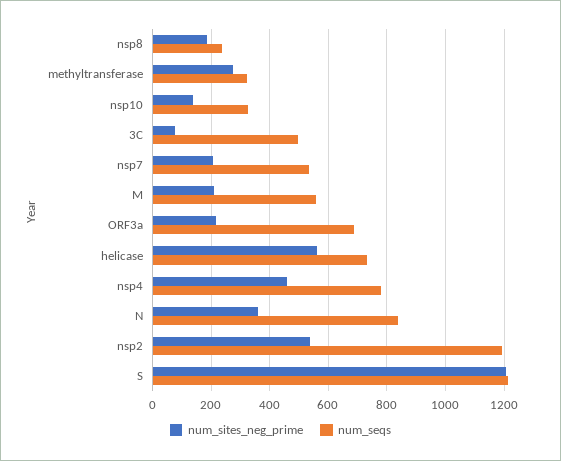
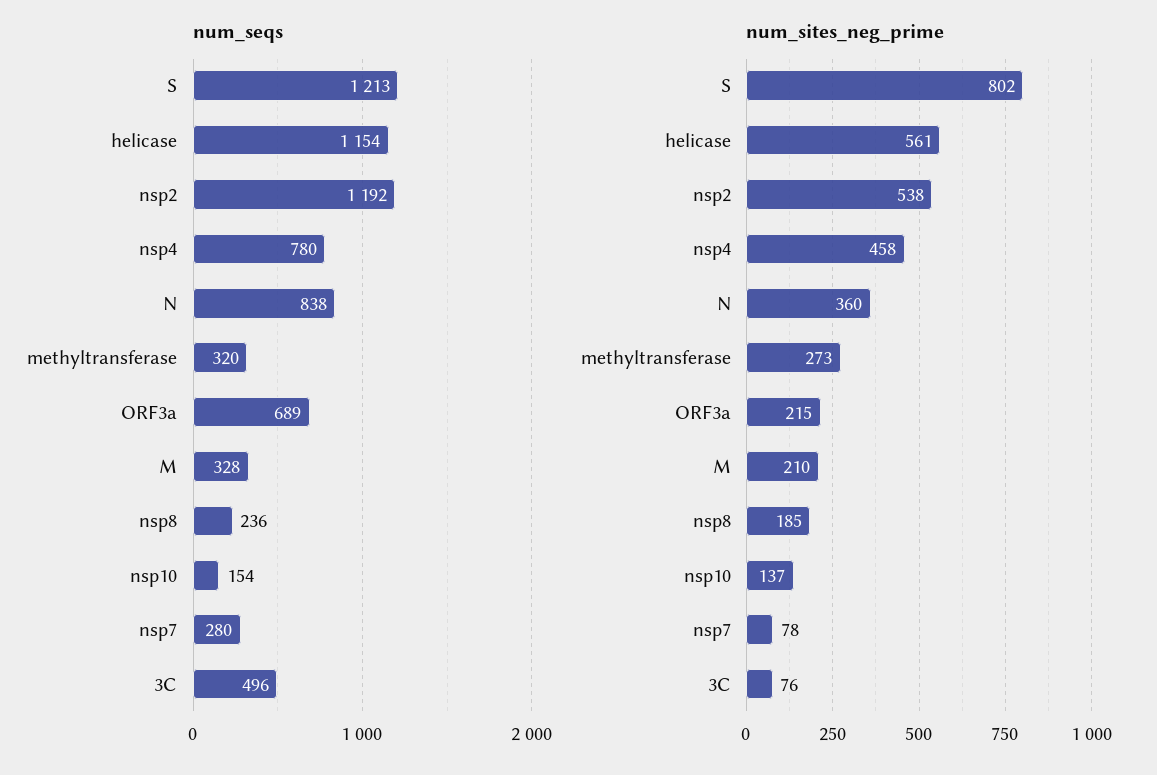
num_seqs, nsp10: 325 -> 154
num_sites_neg_prime, nsp7: 200 -> 78
num_seqs, nsp7: 525 -> 280
num_seqs, M: 550 -> 328
num_seqs, helicase: 725 -> 1154
num_sites_neg_prime, S: 1200 -> 802

